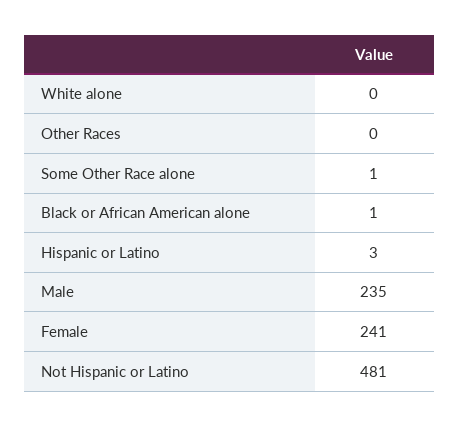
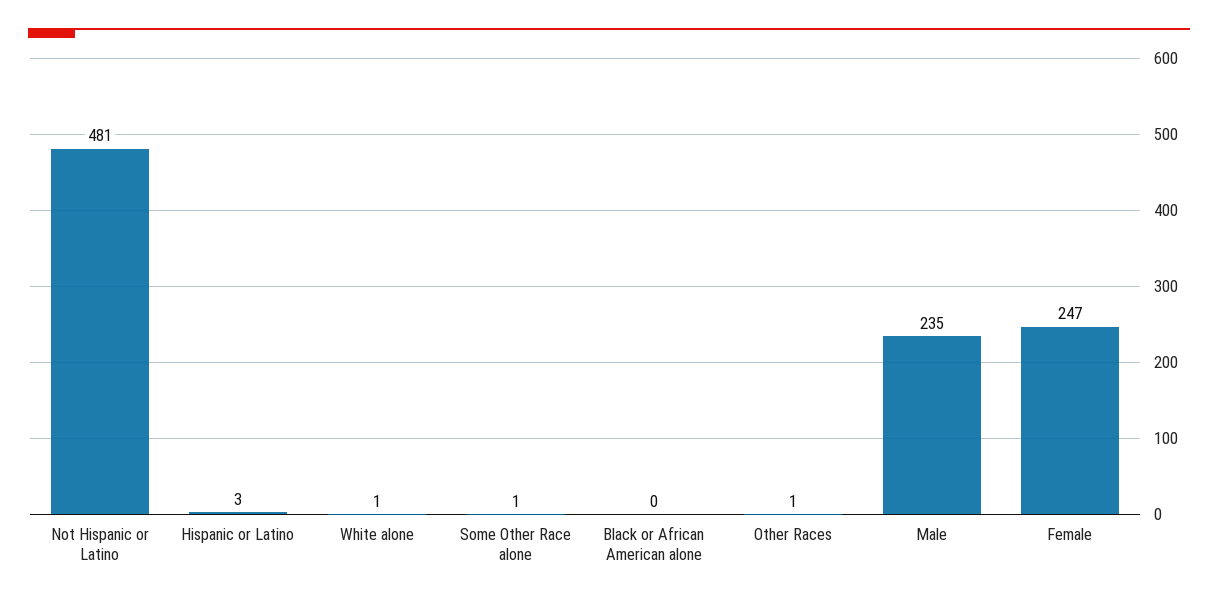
White alone: 0 -> 1
Other Races: 0 -> 1
Black or African American alone: 1 -> 0
Female: 241 -> 247

